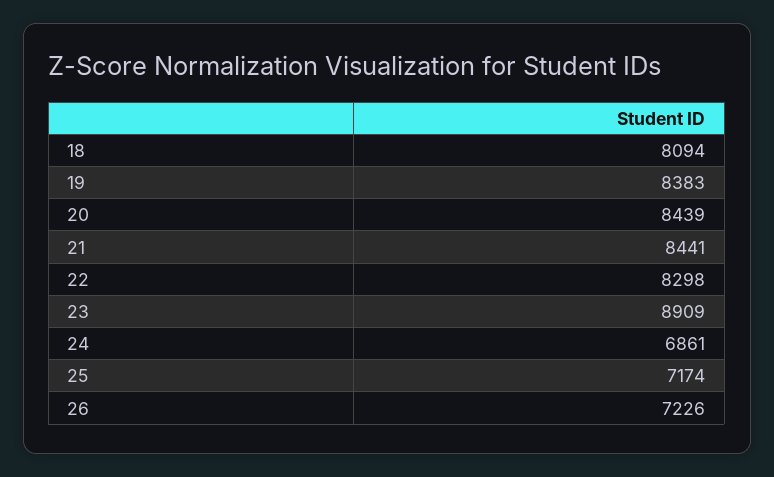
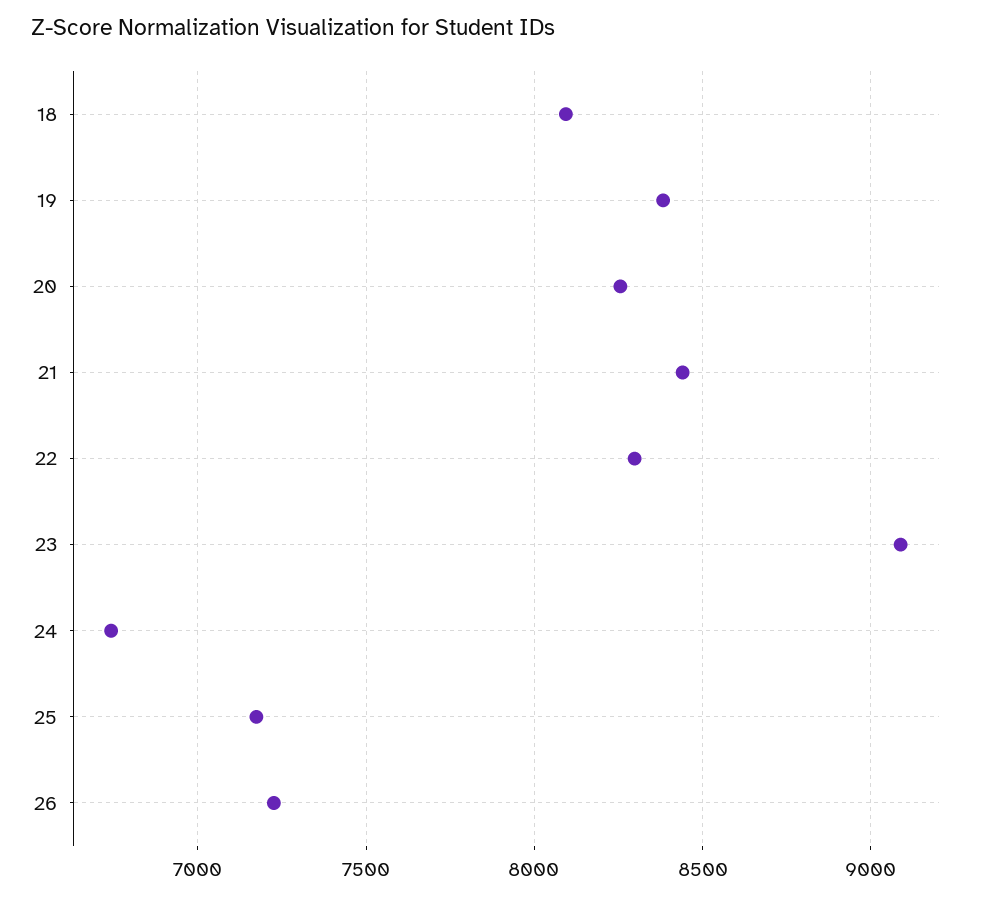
20: 8439 -> 8250
23: 8909 -> 9100
24: 6861 -> 6750

